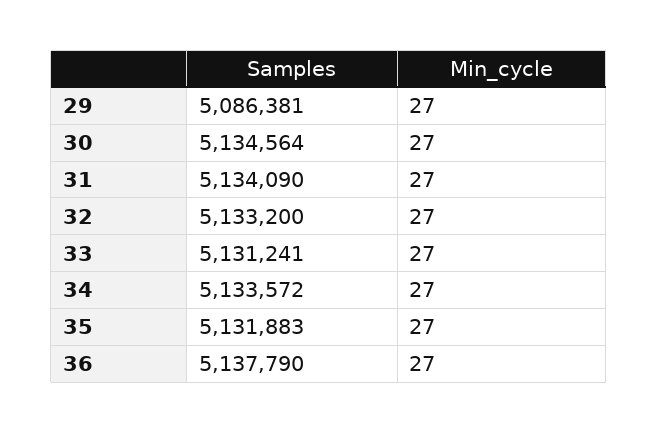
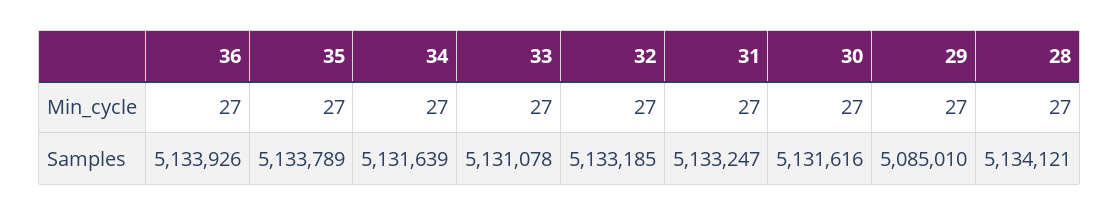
Samples, 29: 5086381 -> 5085010
Samples, 30: 5134564 -> 5131616
Samples, 31: 5134090 -> 5133247
Samples, 32: 5133200 -> 5133185
Samples, 33: 5131241 -> 5131078
Samples, 34: 5133572 -> 5131639
Samples, 35: 5131883 -> 5133789
Samples, 36: 5137790 -> 5133926
Min_cycle, 28: none -> 27
Samples, 28: none -> 5134121

